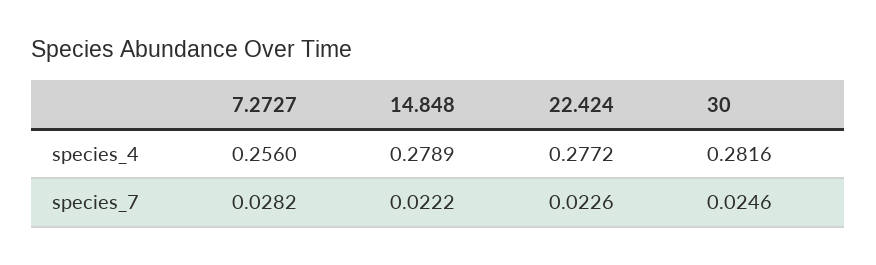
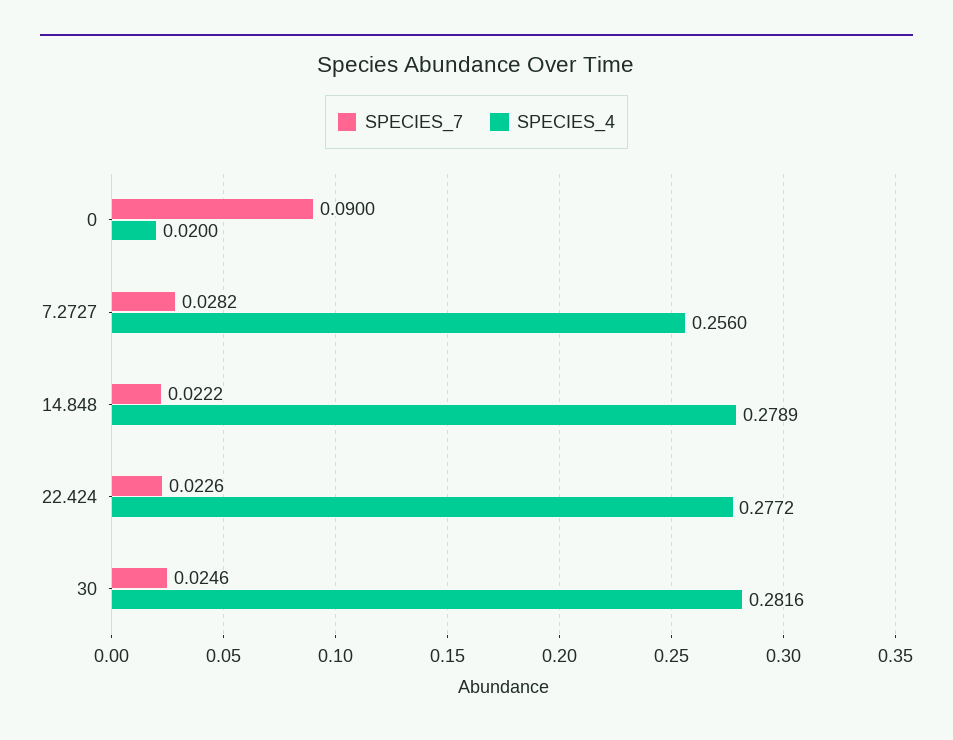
species_7, 0: none -> 0.09
species_4, 0: none -> 0.02

